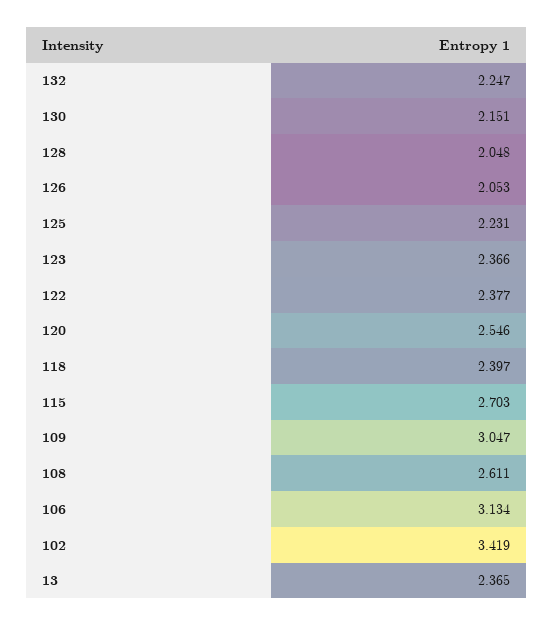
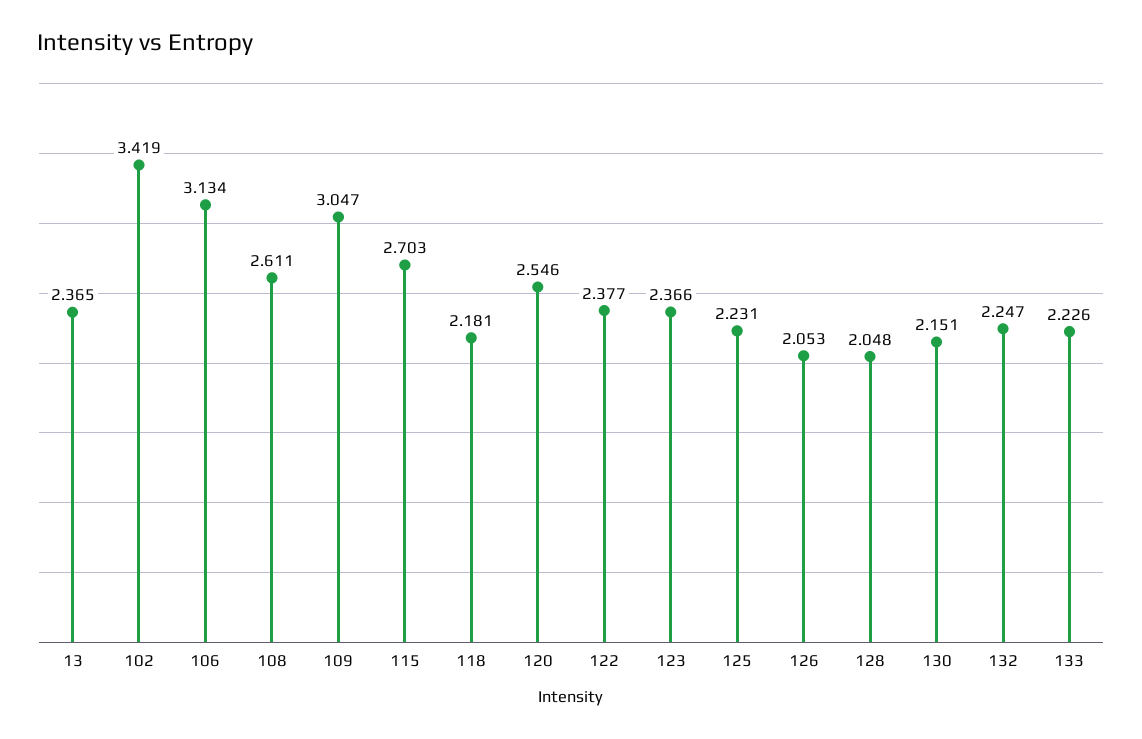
118: 2.397 -> 2.181
133: none -> 2.226

